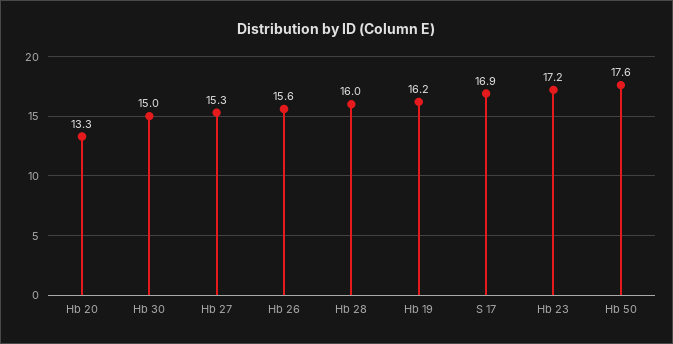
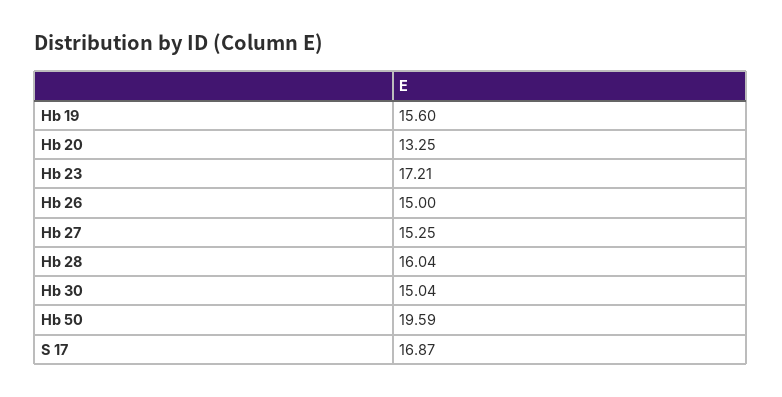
Hb 26: 15.6 -> 15
Hb 19: 16.2 -> 15.6
Hb 50: 17.6 -> 19.59

